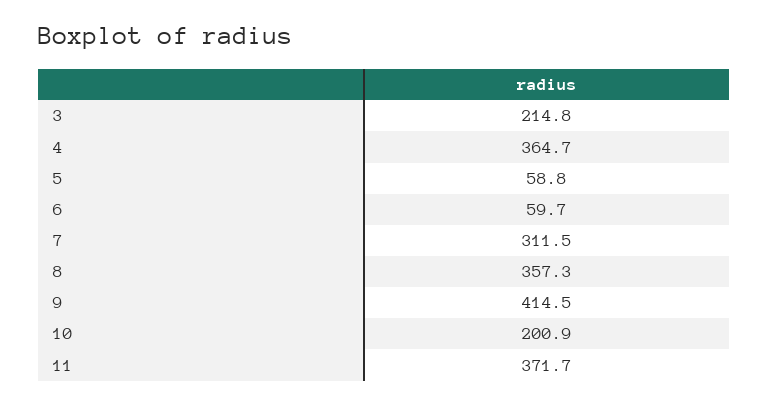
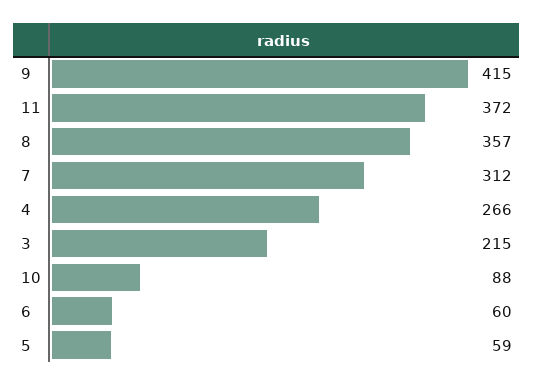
4: 364.7 -> 266
10: 200.9 -> 88

